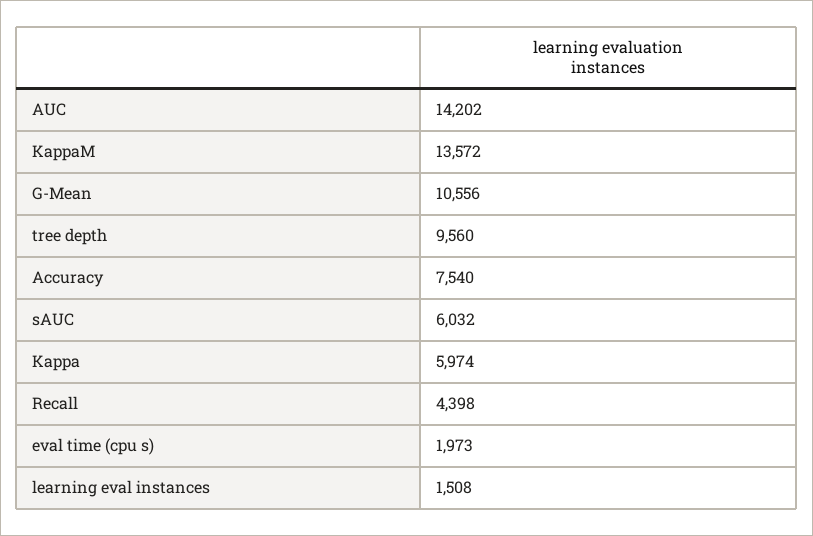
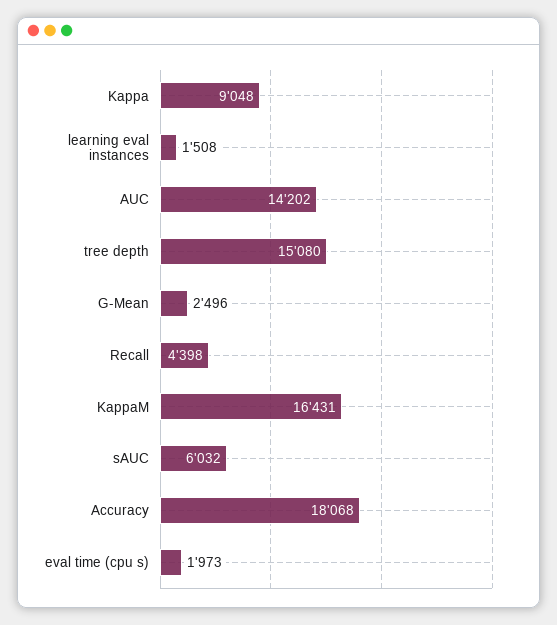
KappaM: 13572 -> 16431
G-Mean: 10556 -> 2496
tree depth: 9560 -> 15080
Accuracy: 7540 -> 18068
Kappa: 5974 -> 9048

